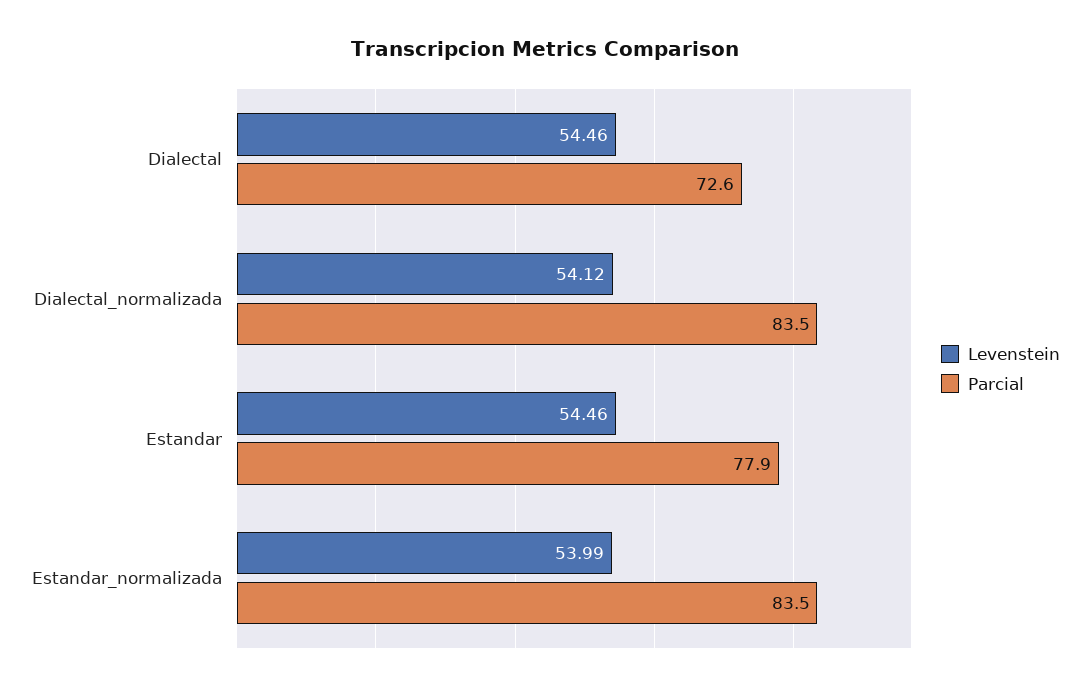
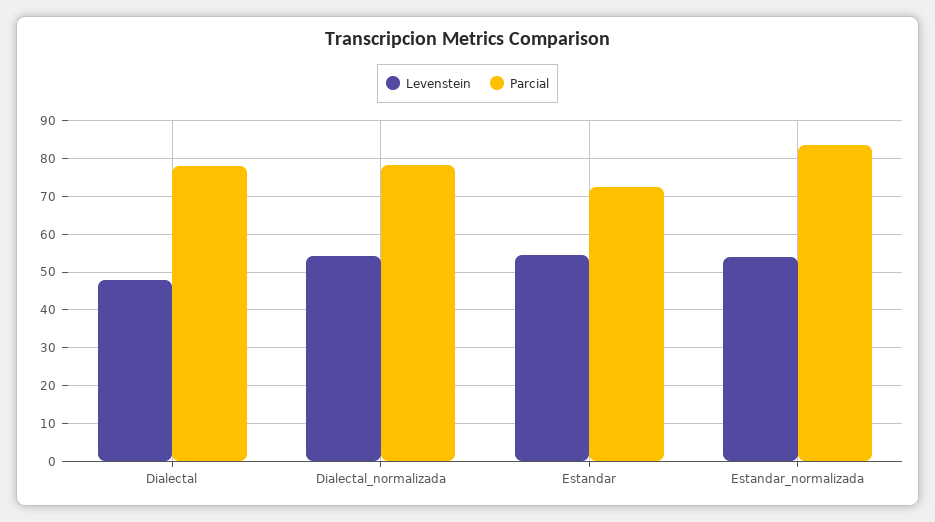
Levenstein, Dialectal: 54.46 -> 48
Parcial, Dialectal: 72.6 -> 78
Parcial, Dialectal_normalizada: 83.5 -> 78
Parcial, Estandar: 77.9 -> 72

